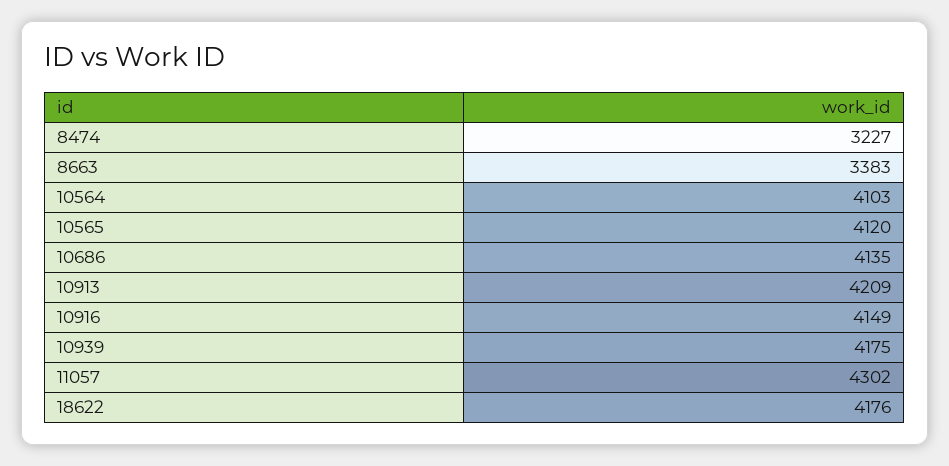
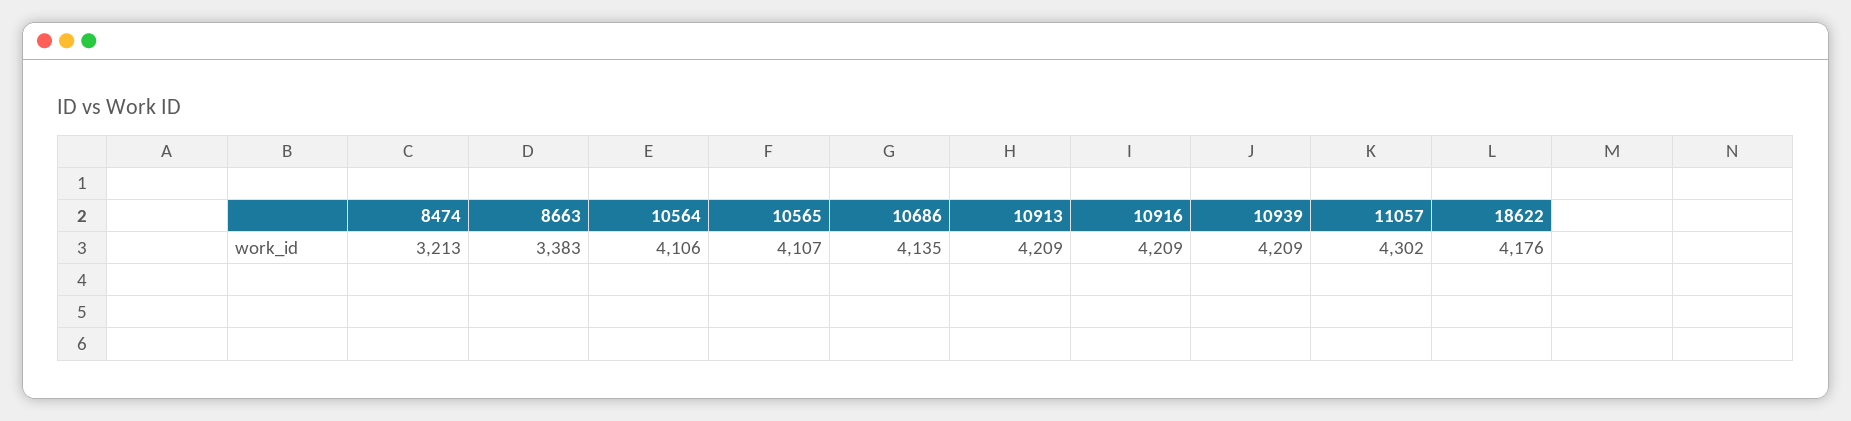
8474: 3227 -> 3213
10564: 4103 -> 4106
10565: 4120 -> 4107
10916: 4149 -> 4209
10939: 4175 -> 4209

